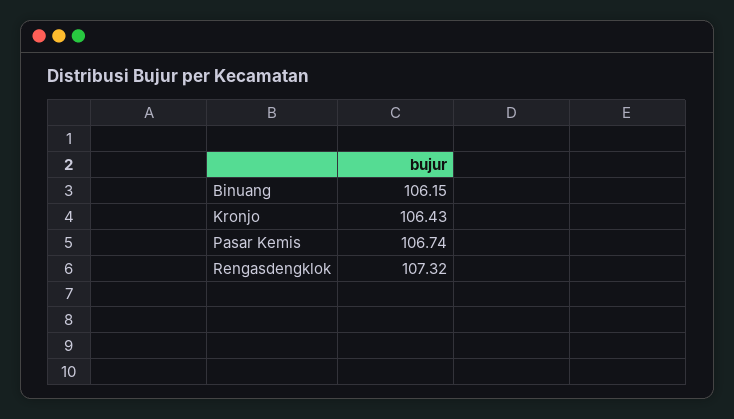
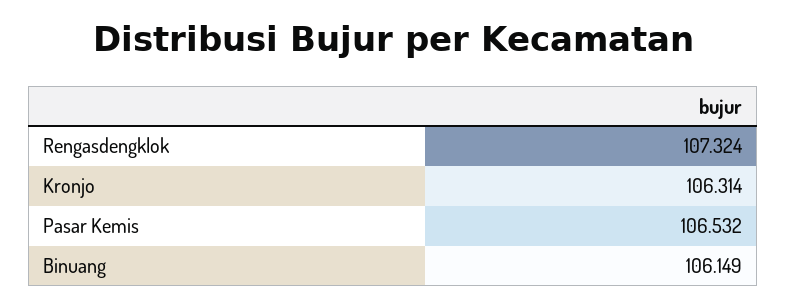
Kronjo: 106.43 -> 106.314
Pasar Kemis: 106.74 -> 106.532

